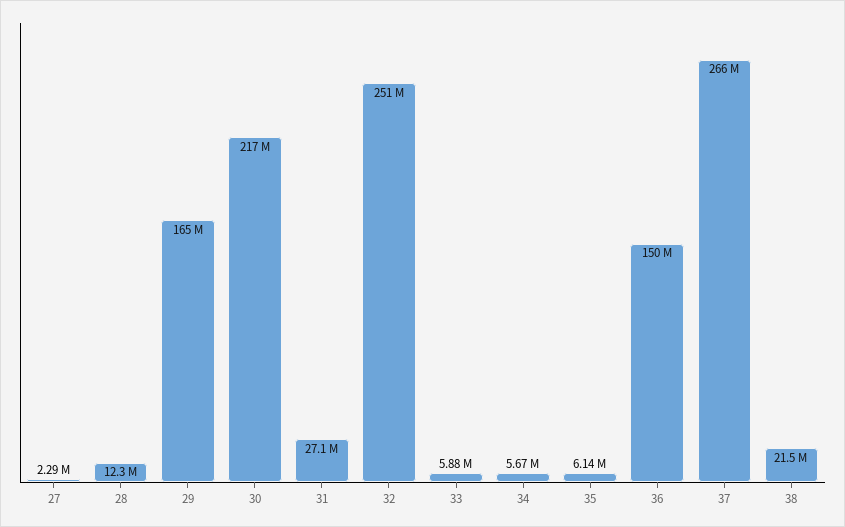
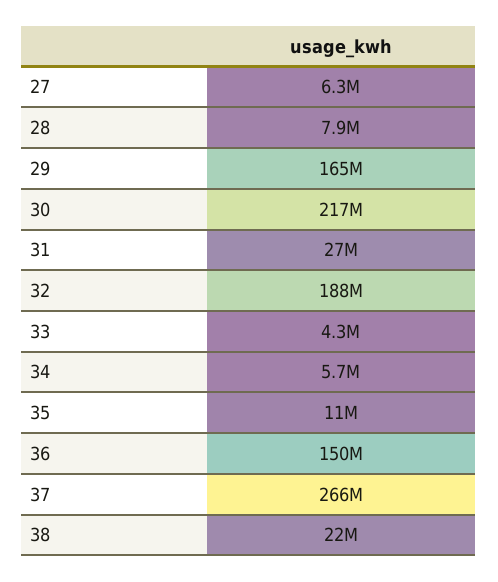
27: 2290000 -> 6300000
28: 12300000 -> 7900000
32: 251000000 -> 188000000
33: 5880000 -> 4300000
35: 6140000 -> 11000000

